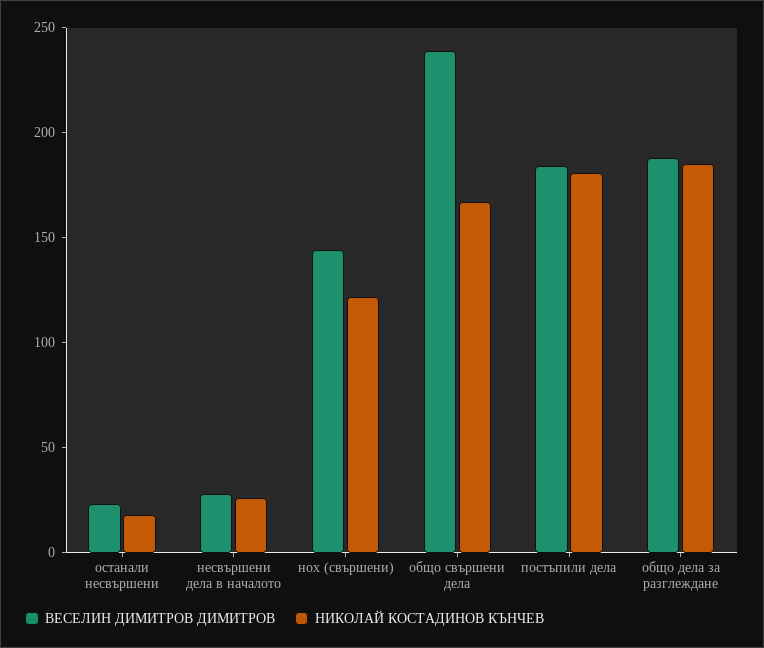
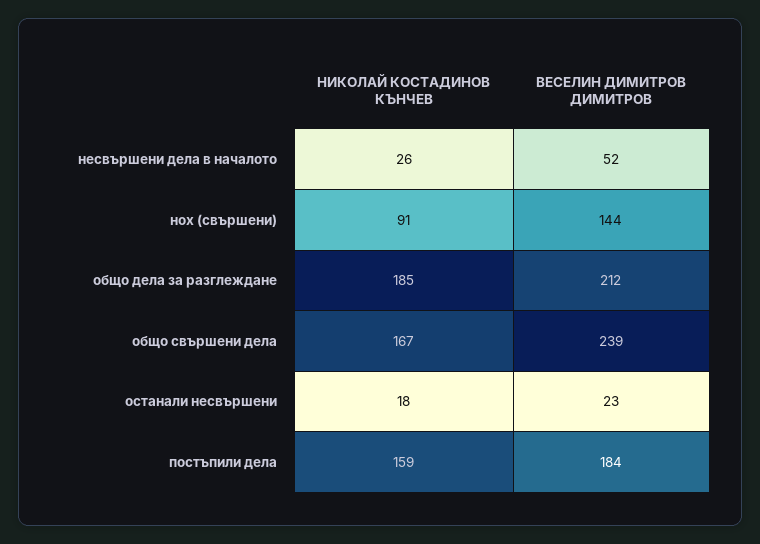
ВЕСЕЛИН ДИМИТРОВ ДИМИТРОВ, несвършени дела в началото: 30 -> 52
НИКОЛАЙ КОСТАДИНОВ КЪНЧЕВ, нох (свършени): 120 -> 91
НИКОЛАЙ КОСТАДИНОВ КЪНЧЕВ, постъпили дела: 180 -> 159
ВЕСЕЛИН ДИМИТРОВ ДИМИТРОВ, общо дела за разглеждане: 190 -> 212

